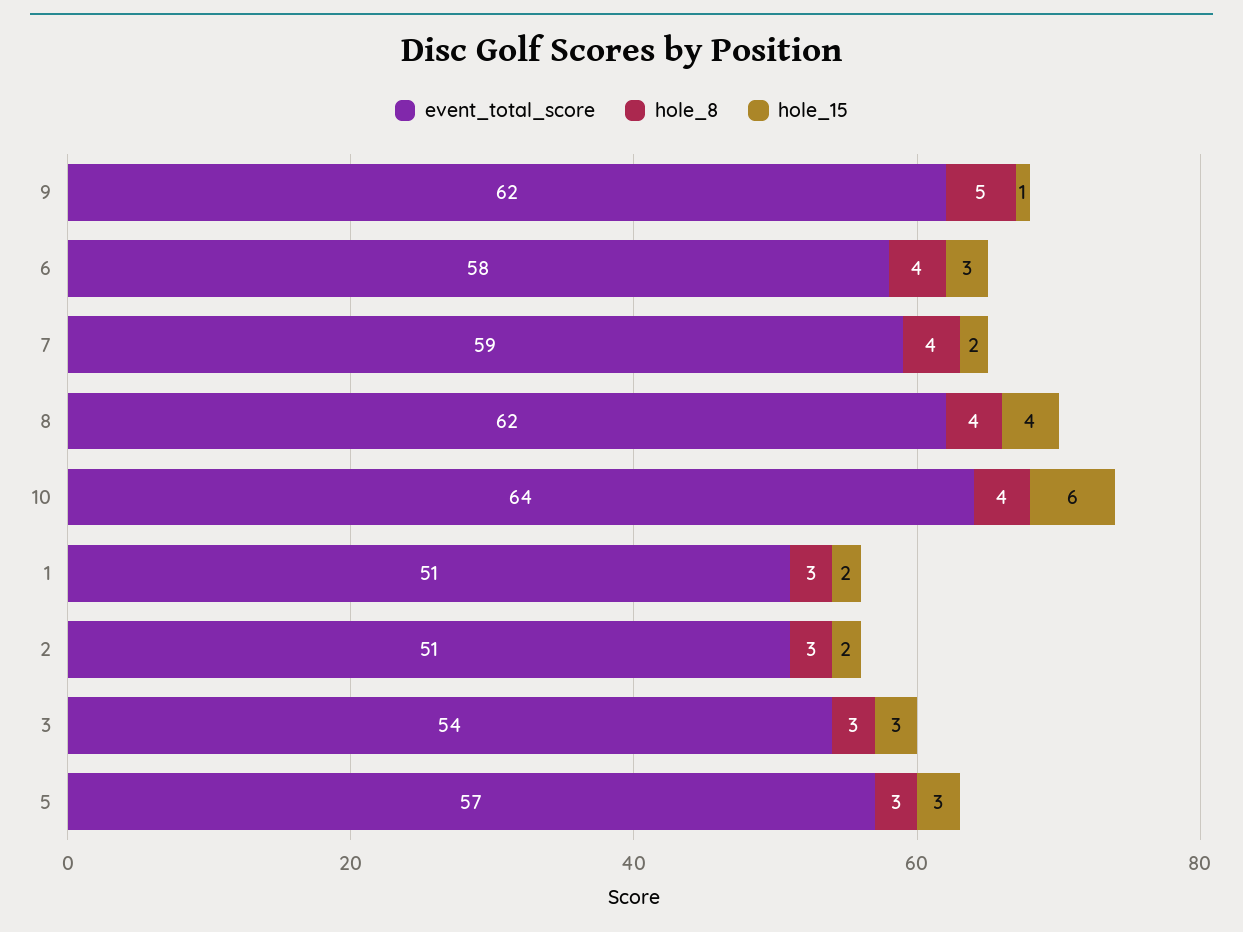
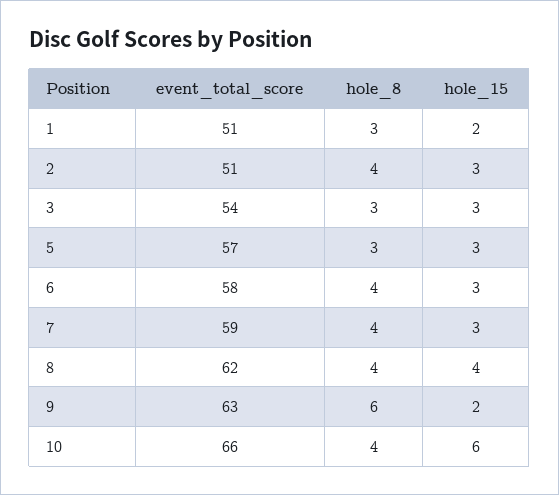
event_total_score, 9: 62 -> 63
hole_8, 9: 5 -> 6
hole_15, 9: 1 -> 2
hole_15, 7: 2 -> 3
event_total_score, 10: 64 -> 66
hole_8, 2: 3 -> 4
hole_15, 2: 2 -> 3

